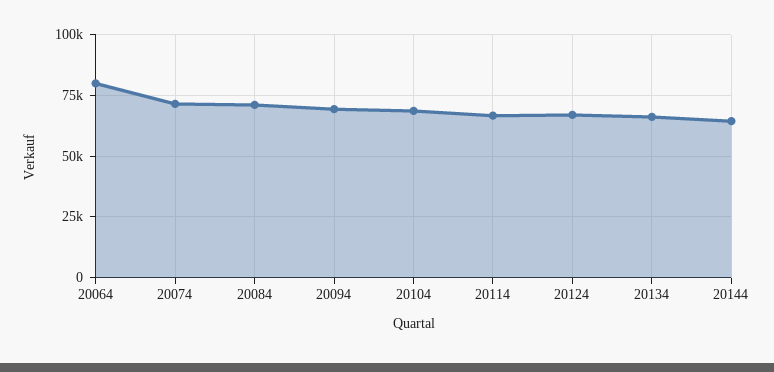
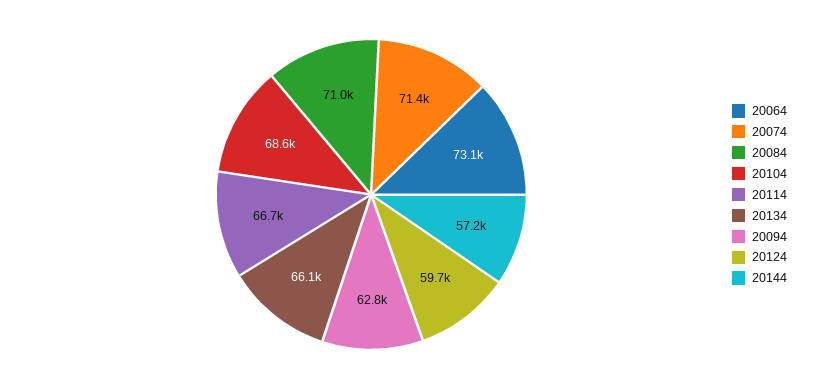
20064: 80000 -> 73100
20094: 70000 -> 62800
20124: 67500 -> 59700
20144: 65000 -> 57200

